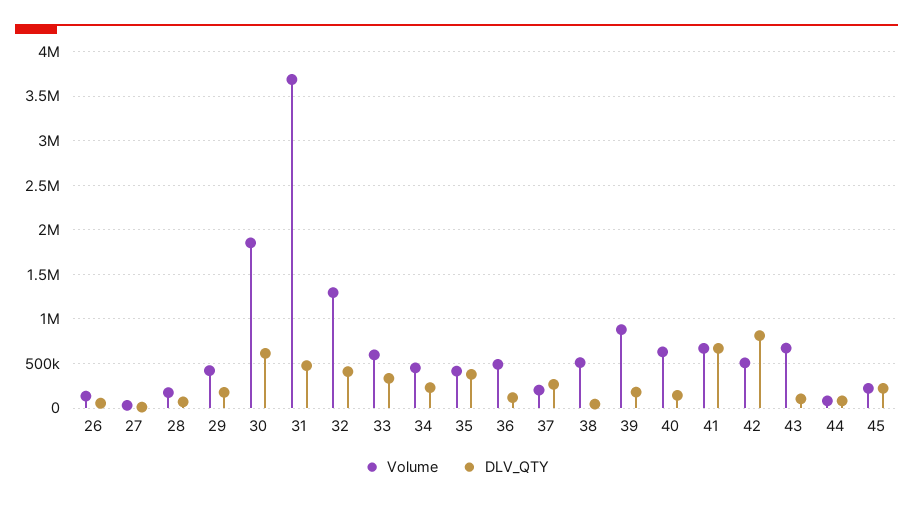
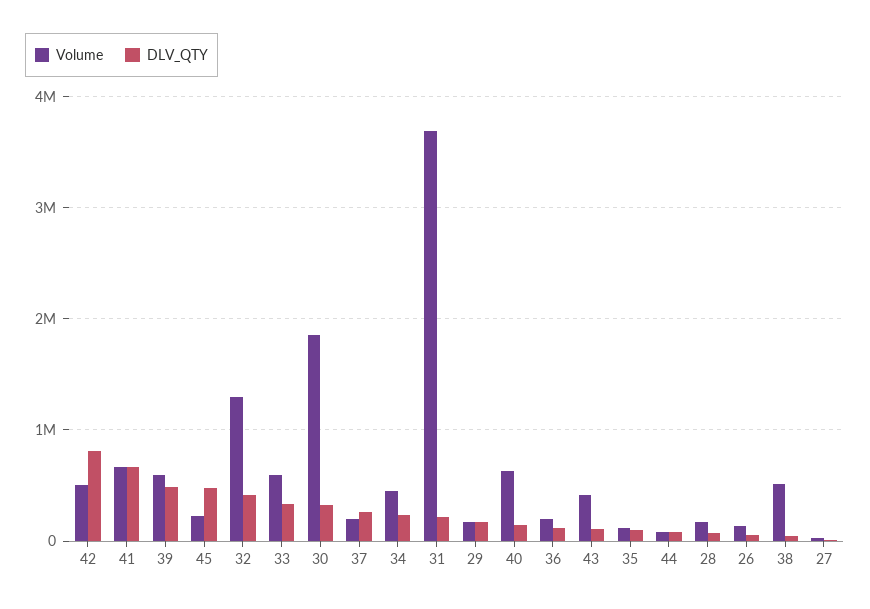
Volume, 29: 400000 -> 200000
DLV_QTY, 30: 600000 -> 300000
DLV_QTY, 31: 500000 -> 200000
Volume, 35: 400000 -> 100000
DLV_QTY, 35: 400000 -> 100000
Volume, 36: 500000 -> 200000
Volume, 39: 900000 -> 600000
DLV_QTY, 39: 200000 -> 500000
Volume, 43: 700000 -> 400000
DLV_QTY, 45: 200000 -> 500000

